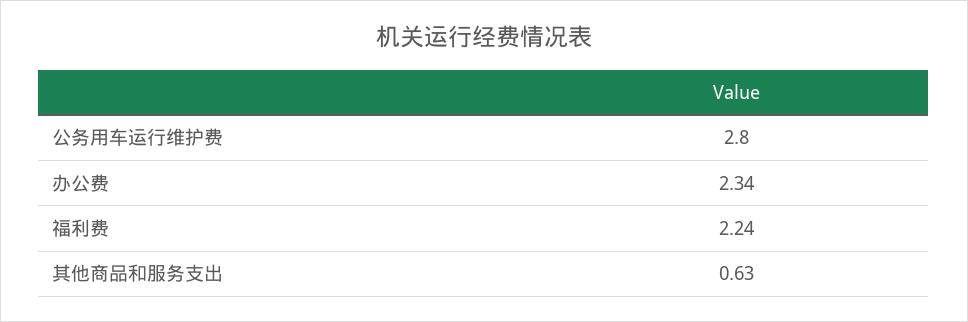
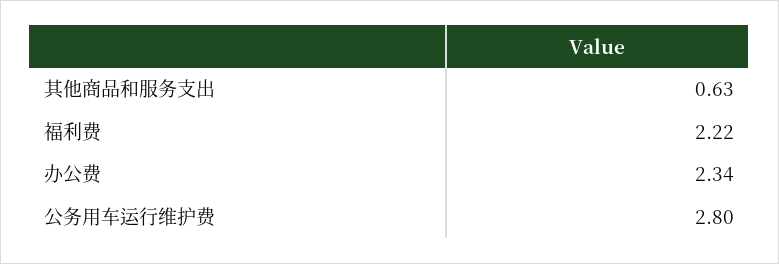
福利费: 2.24 -> 2.22

